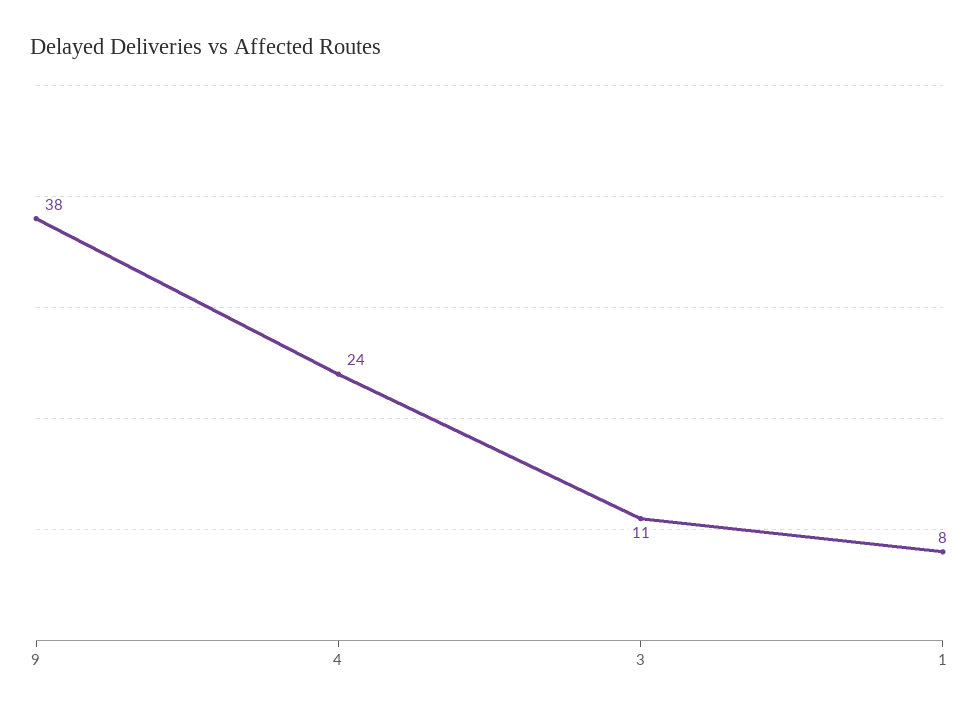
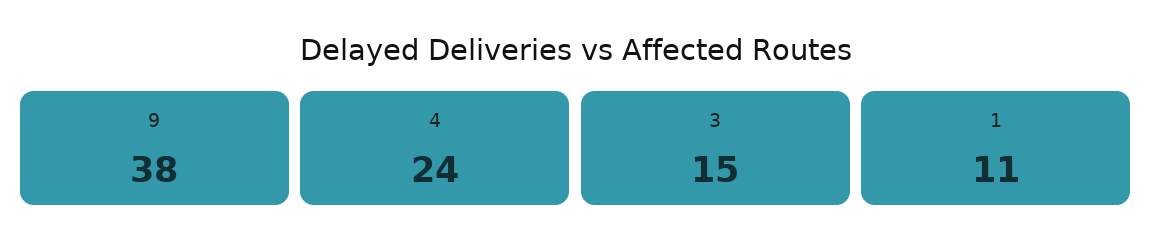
3: 11 -> 15
1: 8 -> 11

